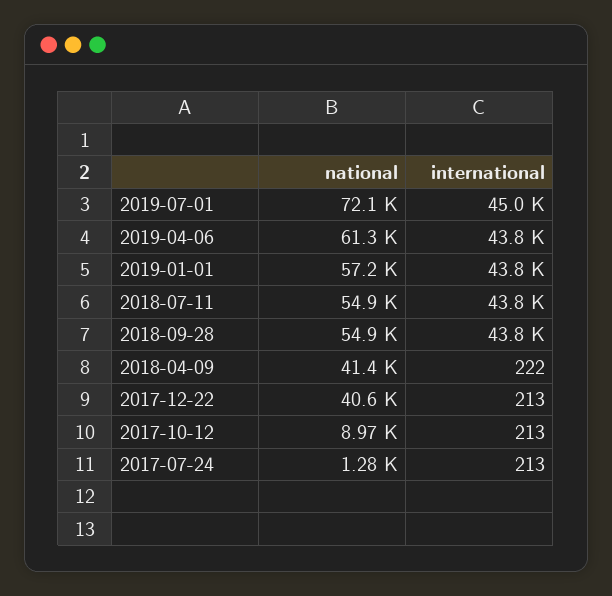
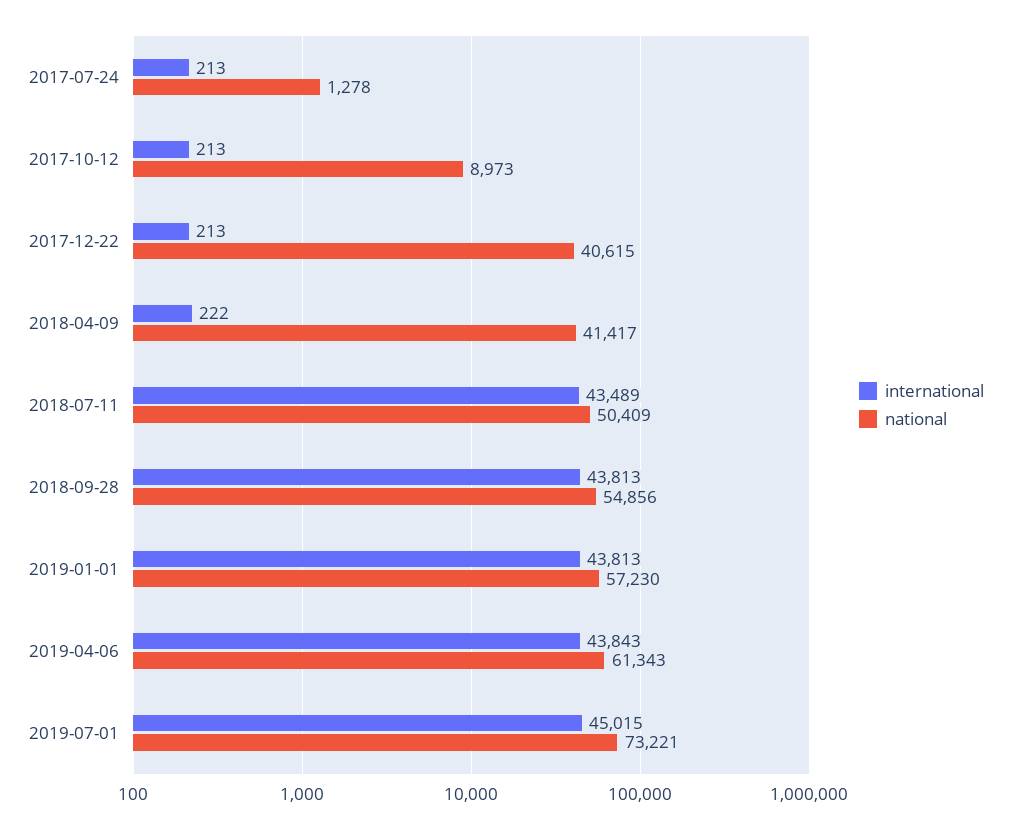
national, 2019-07-01: 72100 -> 73221
national, 2018-07-11: 54900 -> 50409
international, 2018-07-11: 43800 -> 43489

